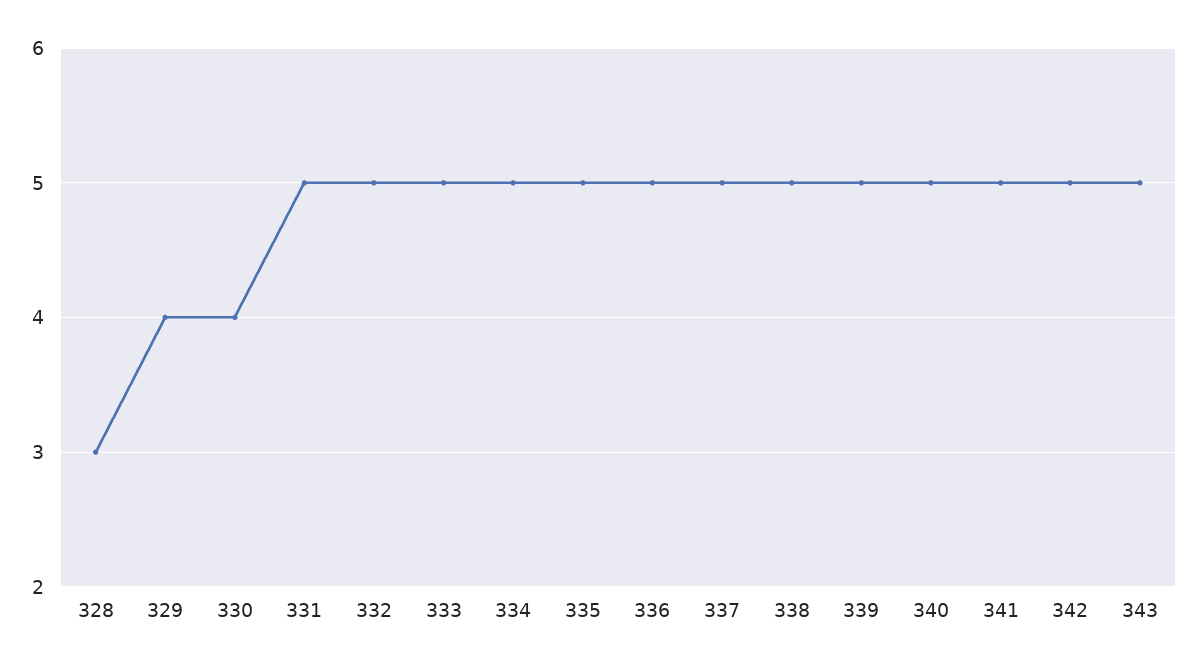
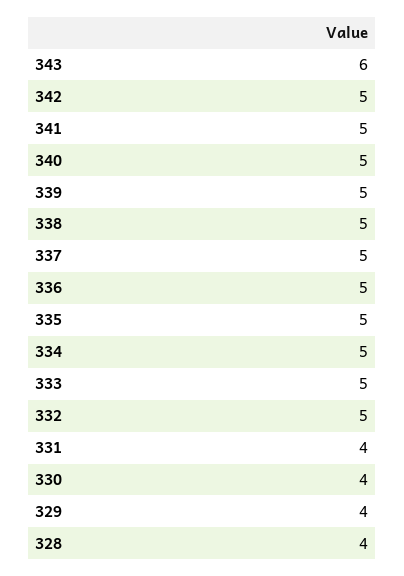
328: 3 -> 4
331: 5 -> 4
343: 5 -> 6

